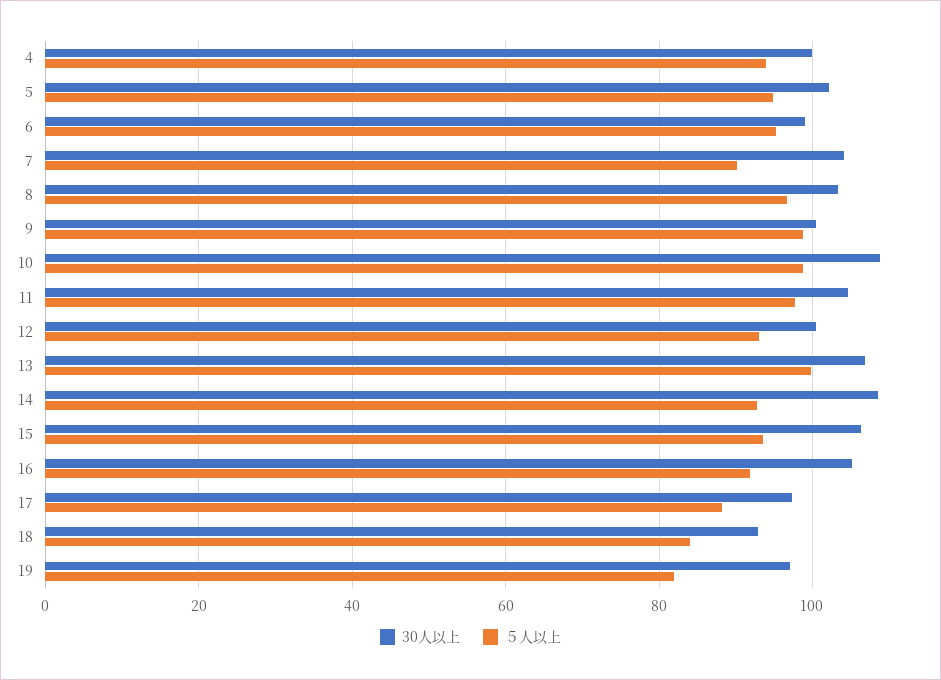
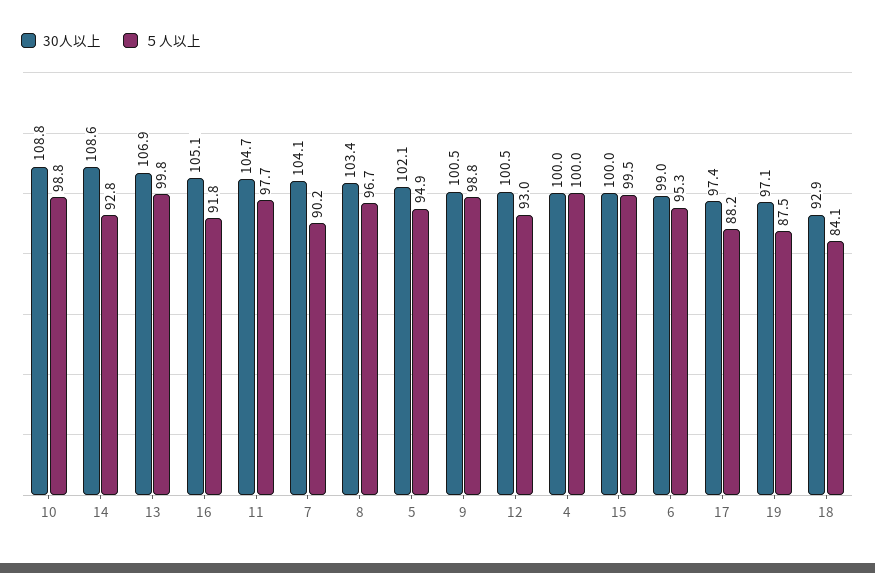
５人以上, 4: 94 -> 100
30人以上, 15: 106 -> 100
５人以上, 15: 94 -> 99.5
５人以上, 19: 82 -> 87.5

